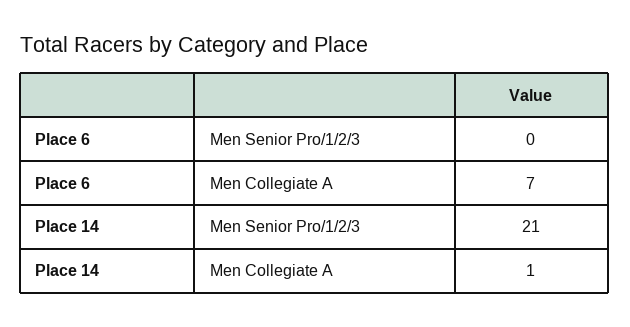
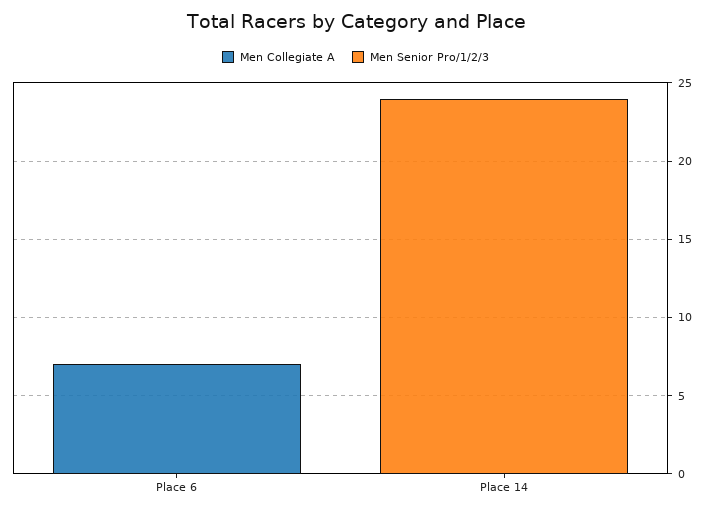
Men Senior Pro/1/2/3, Place 14: 21 -> 24
Men Collegiate A, Place 14: 1 -> 0

